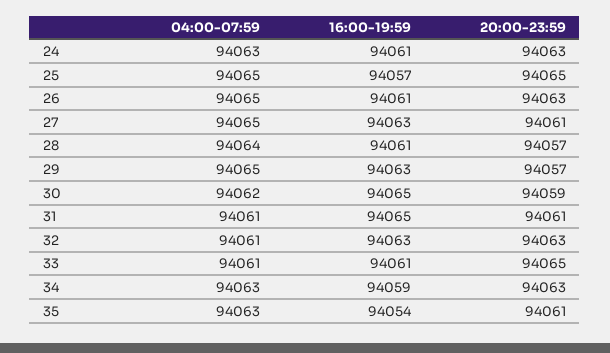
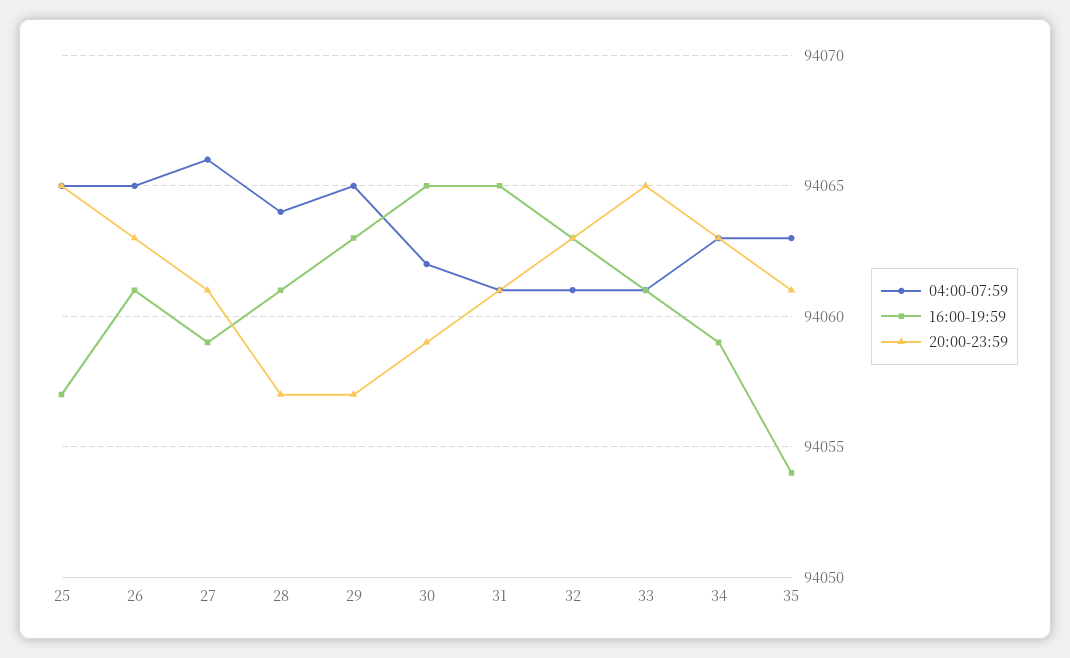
04:00-07:59, 24: 94063 -> none
16:00-19:59, 24: 94061 -> none
20:00-23:59, 24: 94063 -> none
04:00-07:59, 27: 94065 -> 94066
16:00-19:59, 27: 94063 -> 94059

